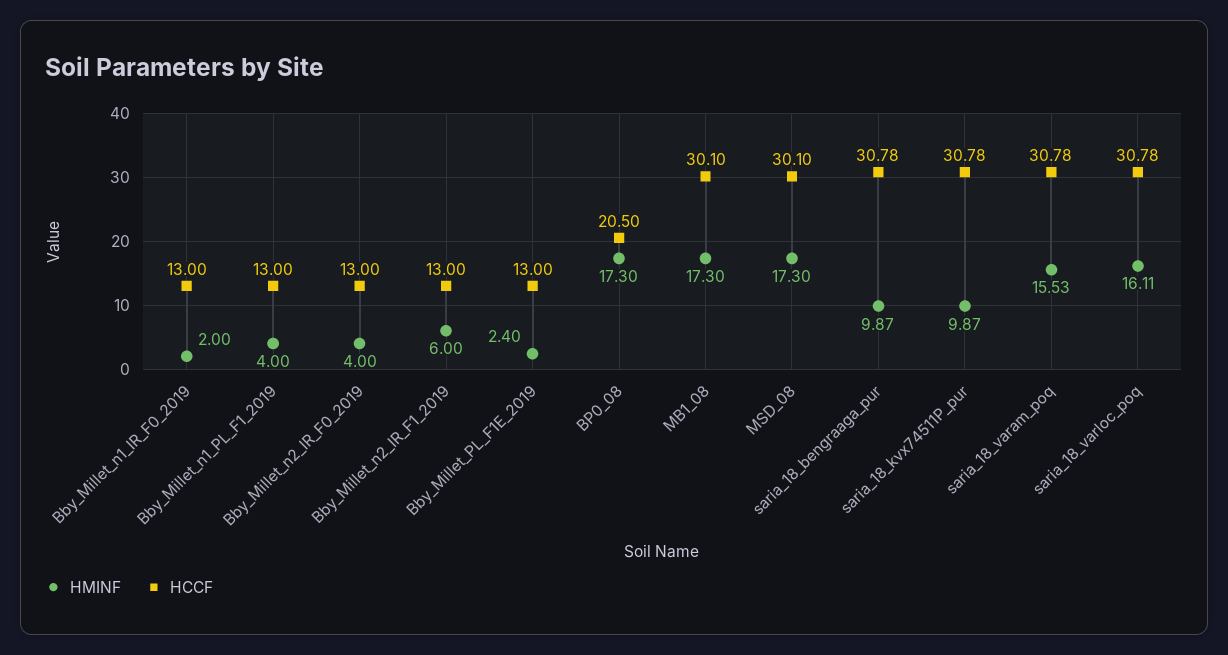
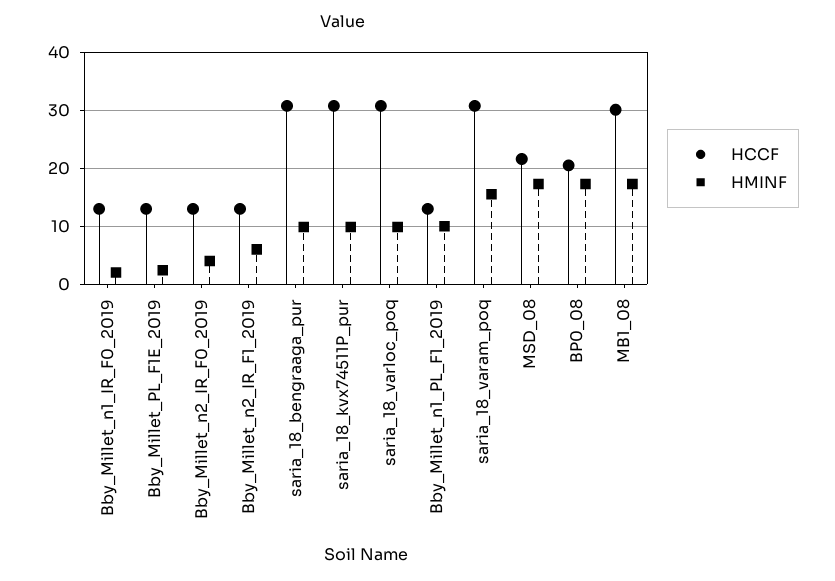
HMINF, Bby_Millet_n1_PL_F1_2019: 4 -> 10
HCCF, MSD_08: 30.1 -> 22
HMINF, saria_18_varloc_poq: 16.11 -> 10

